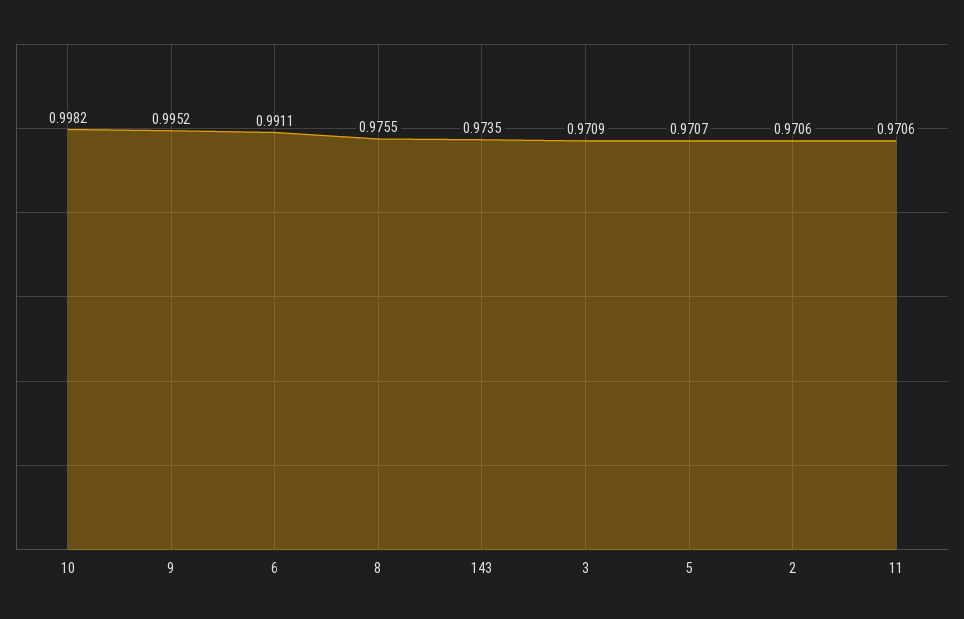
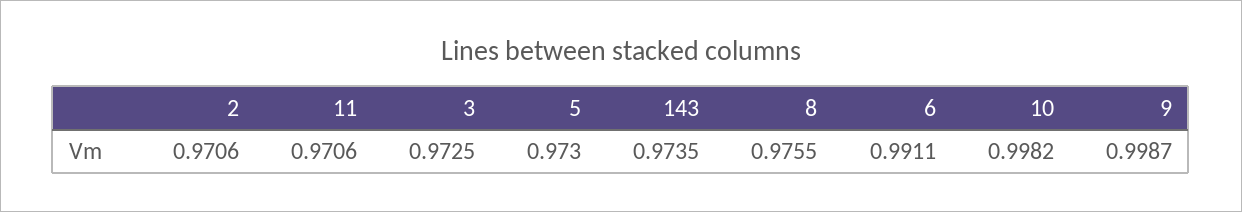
9: 0.9952 -> 0.9987
3: 0.9709 -> 0.9725
5: 0.9707 -> 0.973

